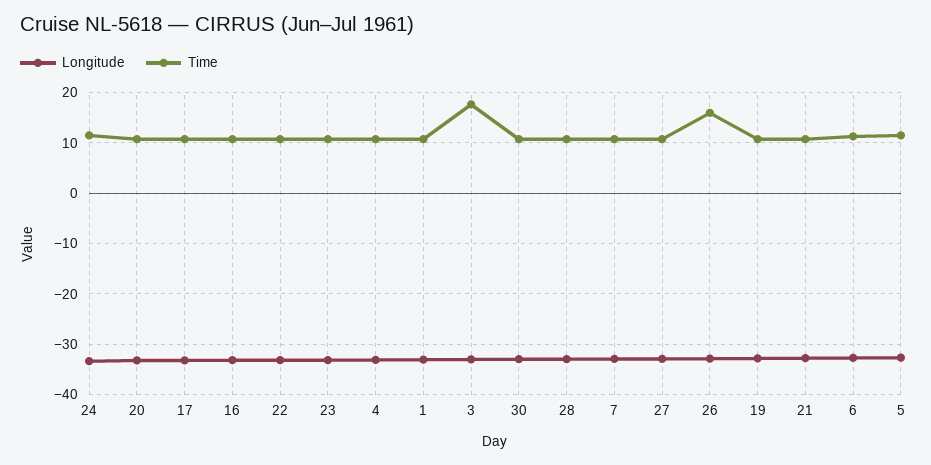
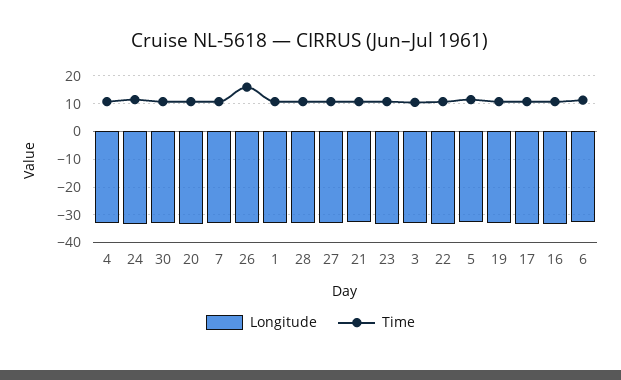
Time, 3: 18 -> 10

